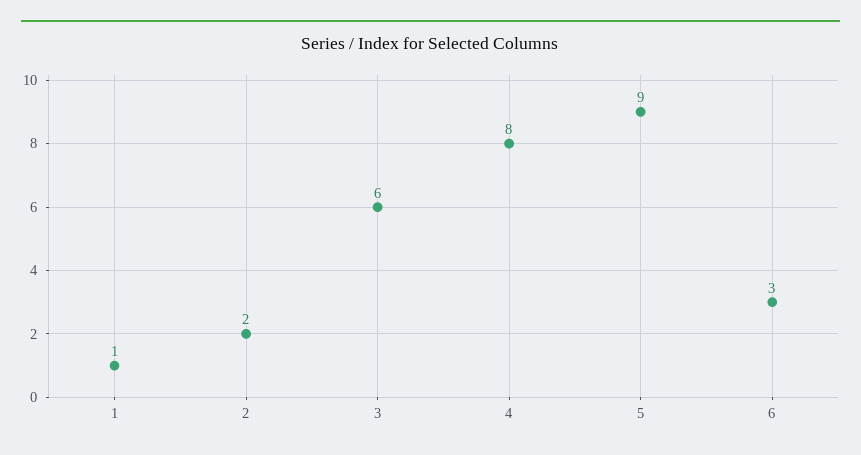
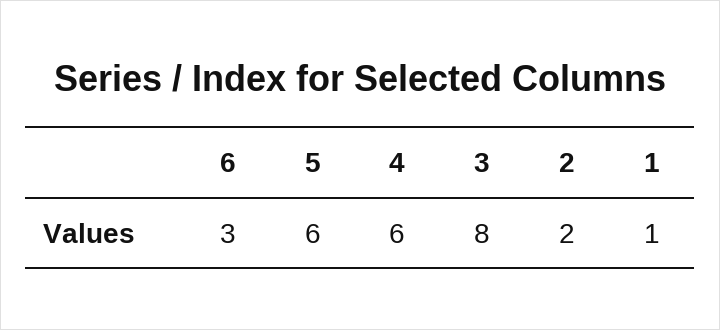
3: 6 -> 8
4: 8 -> 6
5: 9 -> 6

